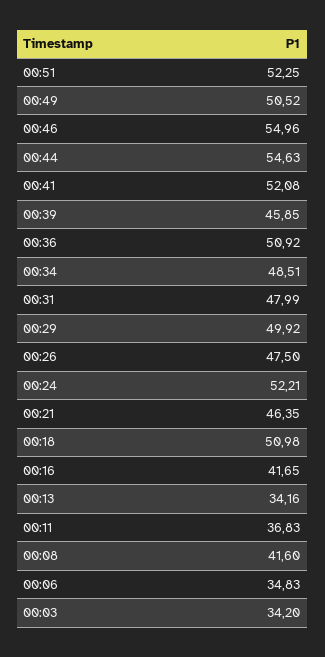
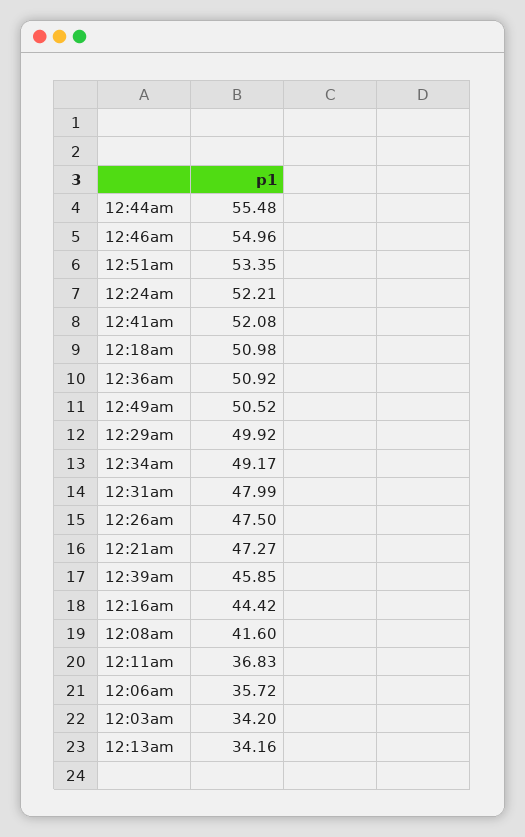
00:51: 52.25 -> 53.35
00:44: 54.63 -> 55.48
00:34: 48.51 -> 49.17
00:21: 46.35 -> 47.27
00:16: 41.65 -> 44.42
00:06: 34.83 -> 35.72

